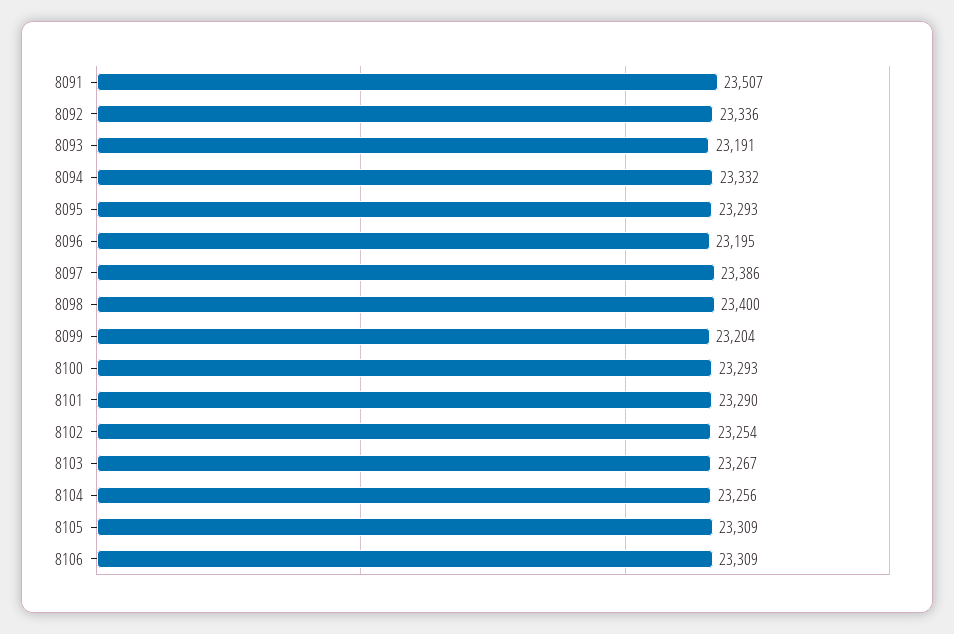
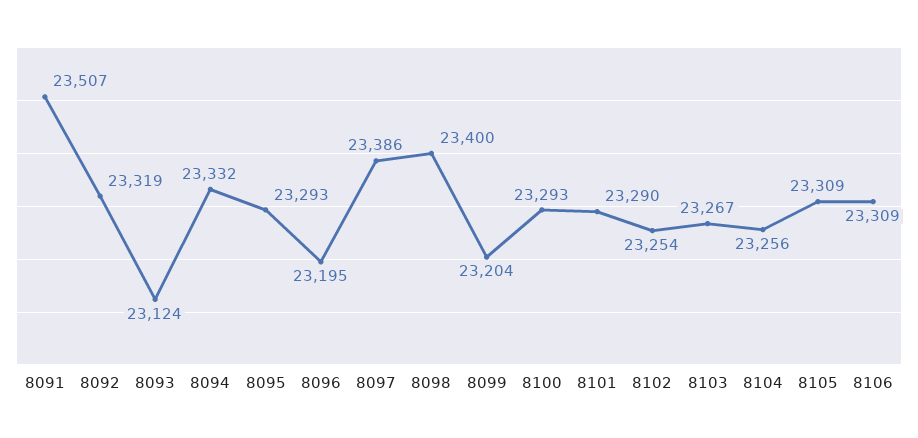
8092: 23336 -> 23319
8093: 23191 -> 23124

